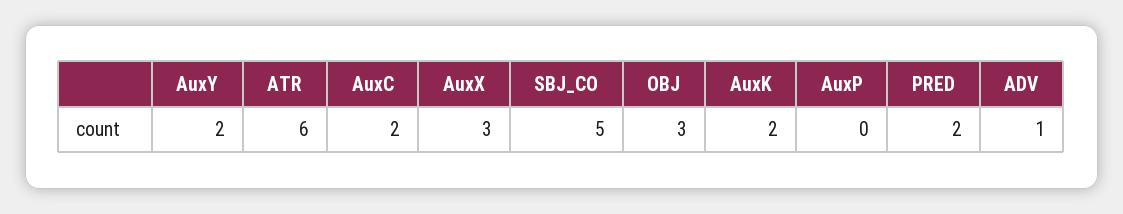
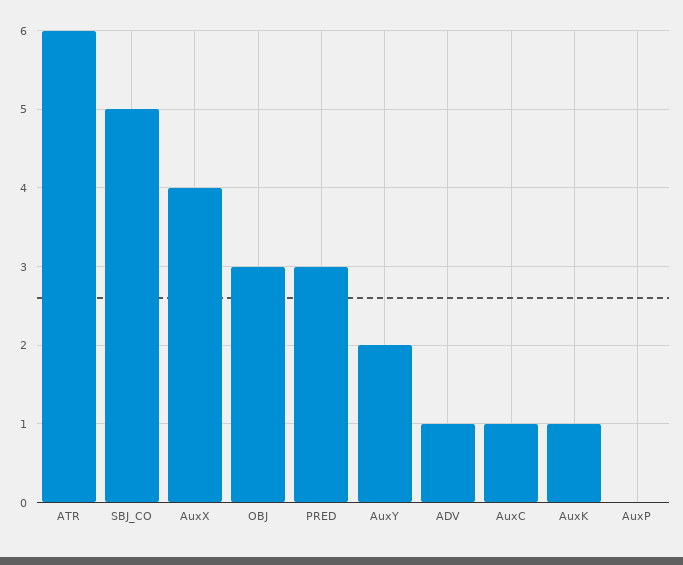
AuxC: 2 -> 1
AuxX: 3 -> 4
AuxK: 2 -> 1
PRED: 2 -> 3

